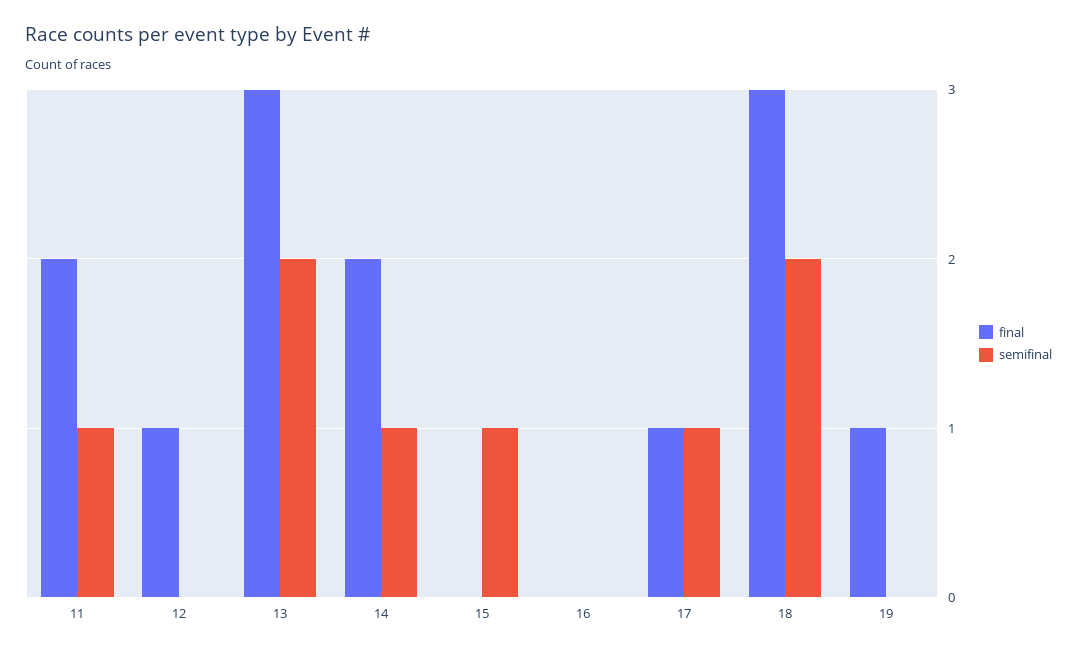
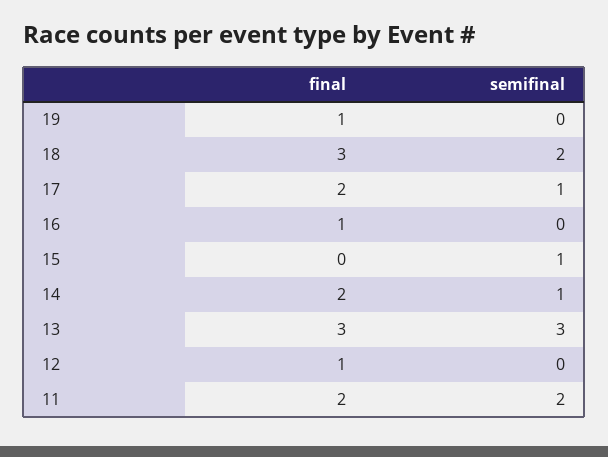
semifinal, 11: 1 -> 2
semifinal, 13: 2 -> 3
final, 16: 0 -> 1
final, 17: 1 -> 2

